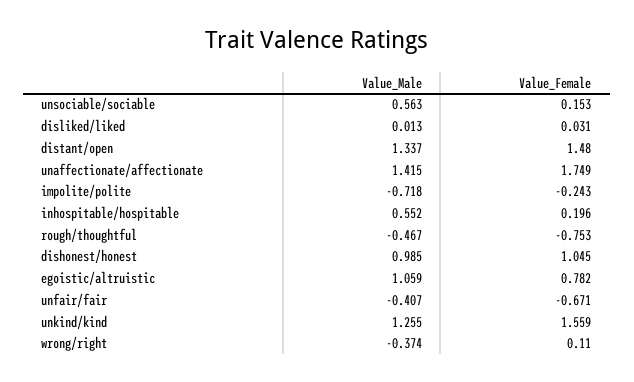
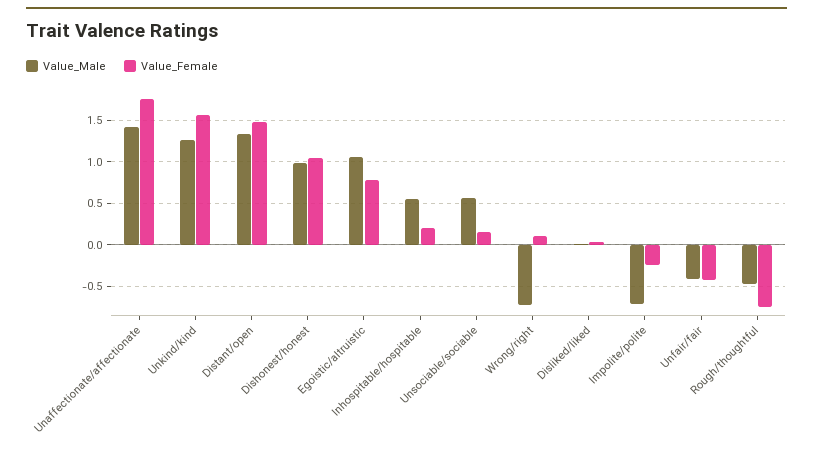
Value_Female, unfair/fair: -0.671 -> -0.4
Value_Male, wrong/right: -0.374 -> -0.7

